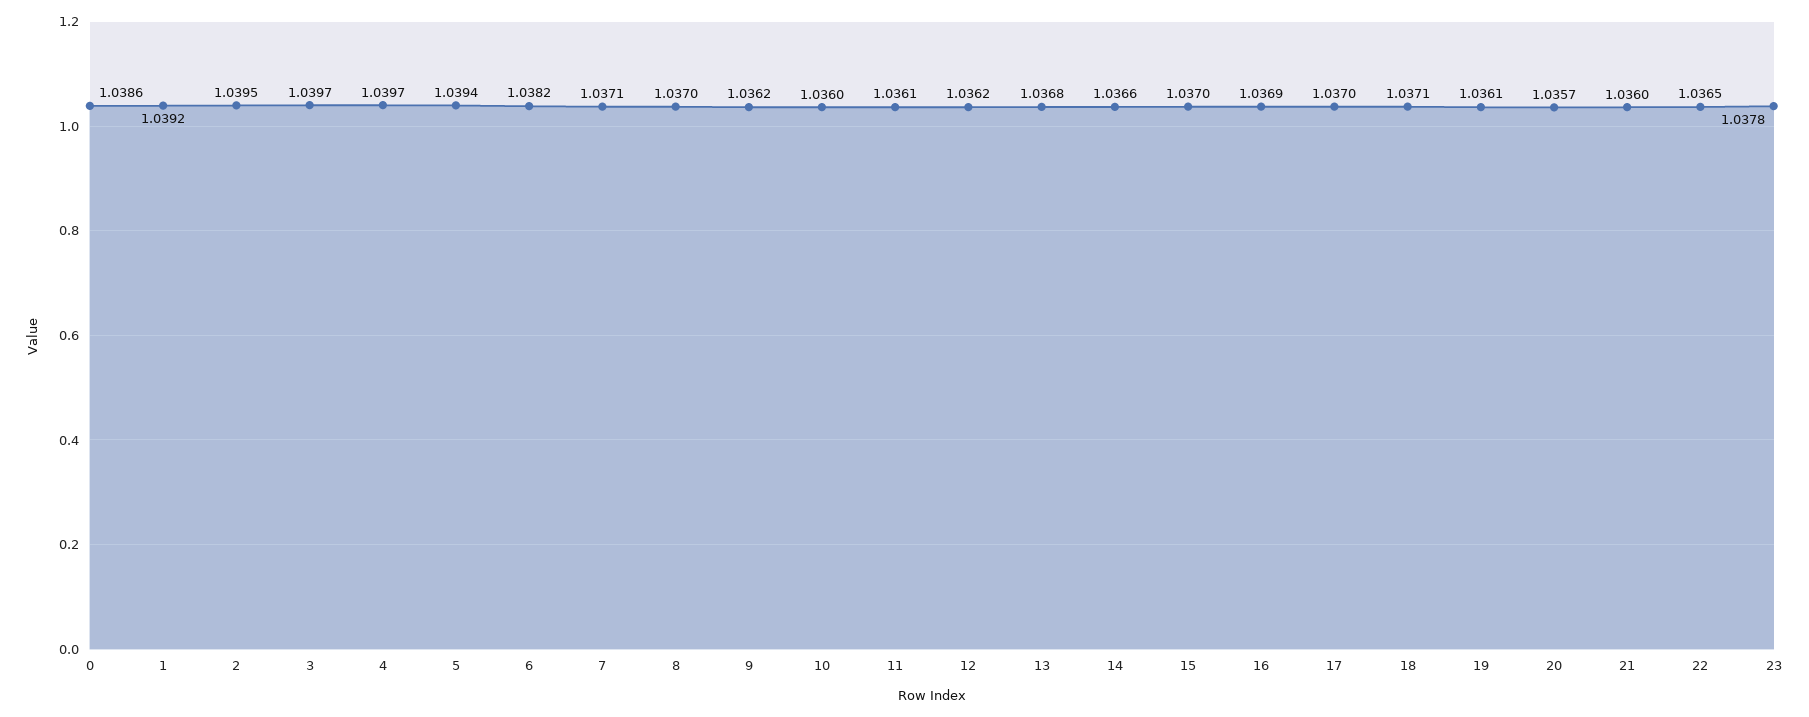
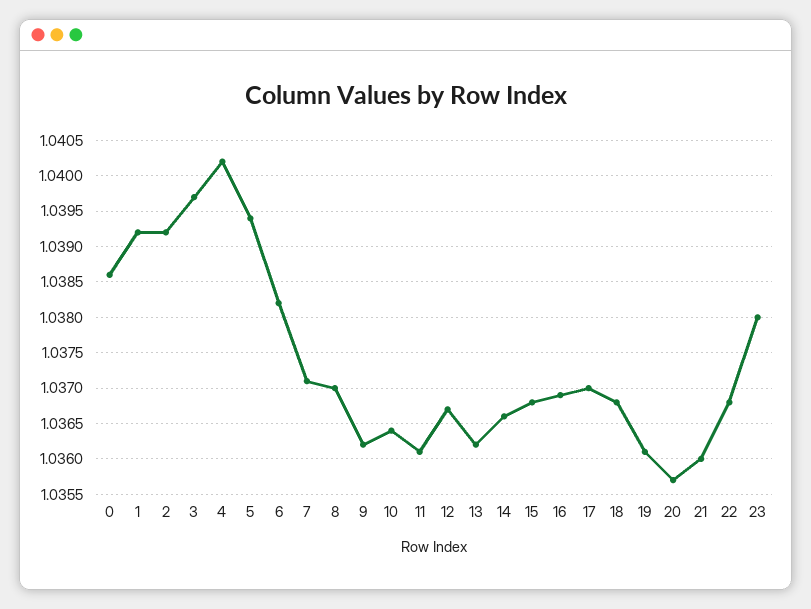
2: 1.0395 -> 1.0392
4: 1.0397 -> 1.0402
10: 1.036 -> 1.0364
12: 1.0362 -> 1.0367
13: 1.0368 -> 1.0362
15: 1.037 -> 1.0368
18: 1.0371 -> 1.0368
22: 1.0365 -> 1.0368
23: 1.0378 -> 1.038

